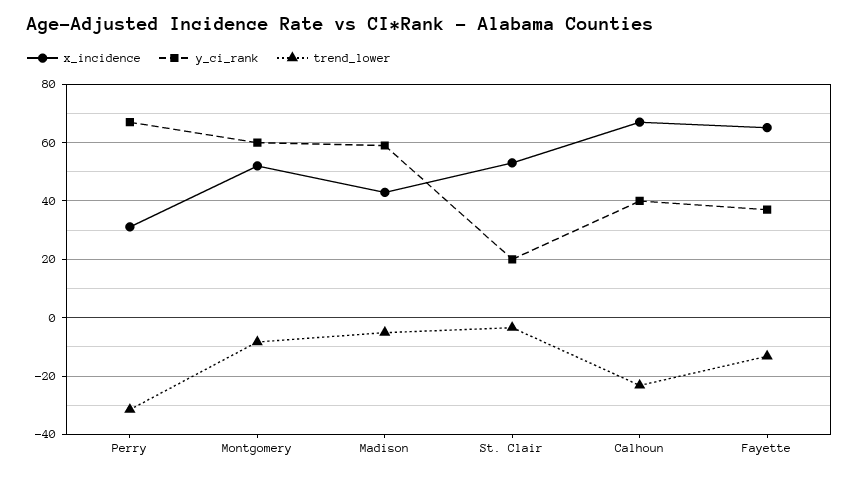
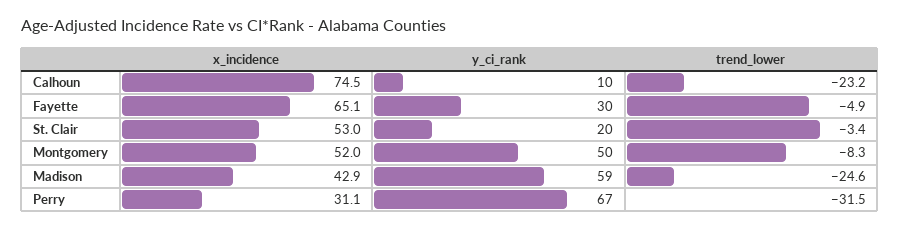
y_ci_rank, Montgomery: 60 -> 50
trend_lower, Madison: -5 -> -24.6
x_incidence, Calhoun: 67.5 -> 74.5
y_ci_rank, Calhoun: 40 -> 10
y_ci_rank, Fayette: 37.5 -> 30
trend_lower, Fayette: -12.5 -> -4.9

